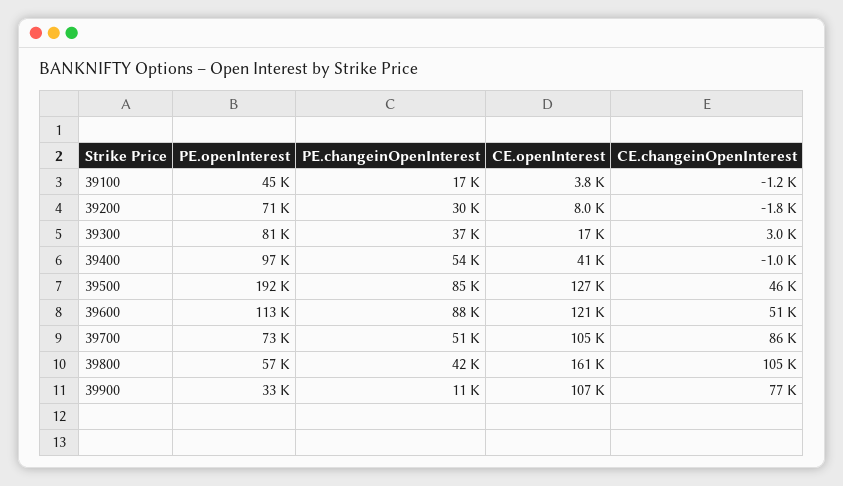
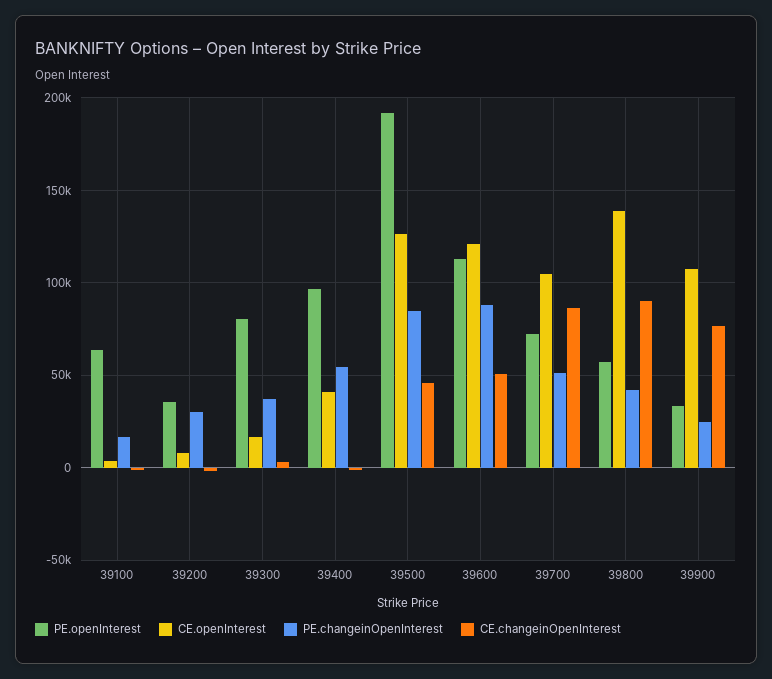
PE.openInterest, 39100: 45000 -> 65000
PE.openInterest, 39200: 71000 -> 35000
CE.openInterest, 39800: 161000 -> 140000
CE.changeinOpenInterest, 39800: 105000 -> 90000
PE.changeinOpenInterest, 39900: 11000 -> 25000

